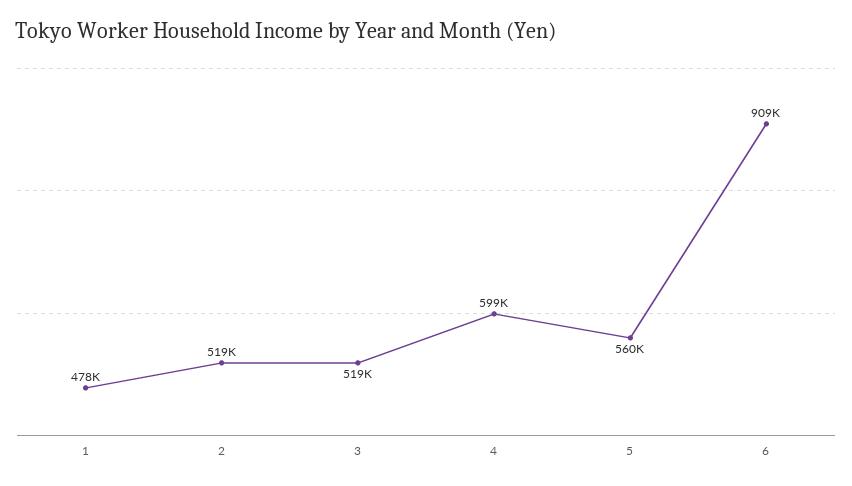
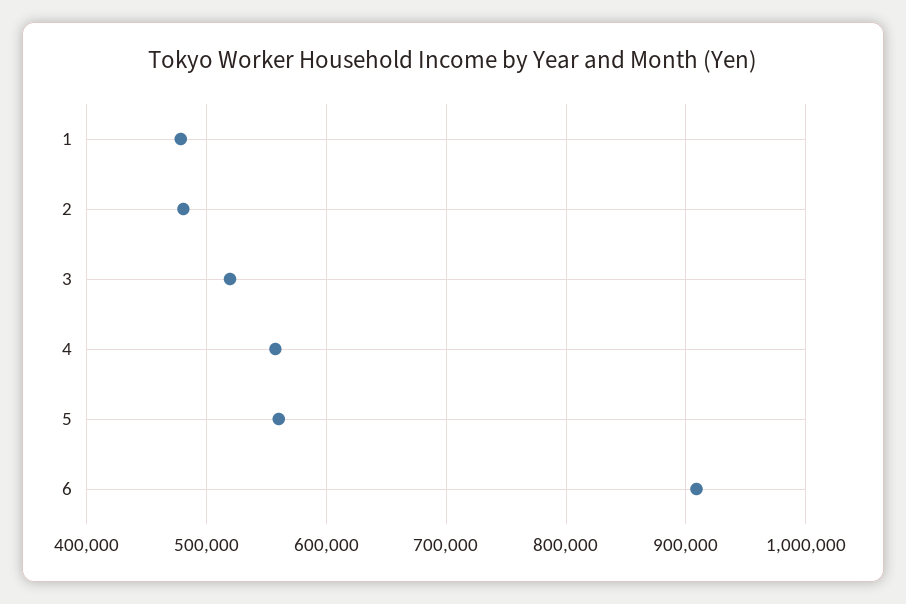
2: 519000 -> 480000
4: 599000 -> 560000

